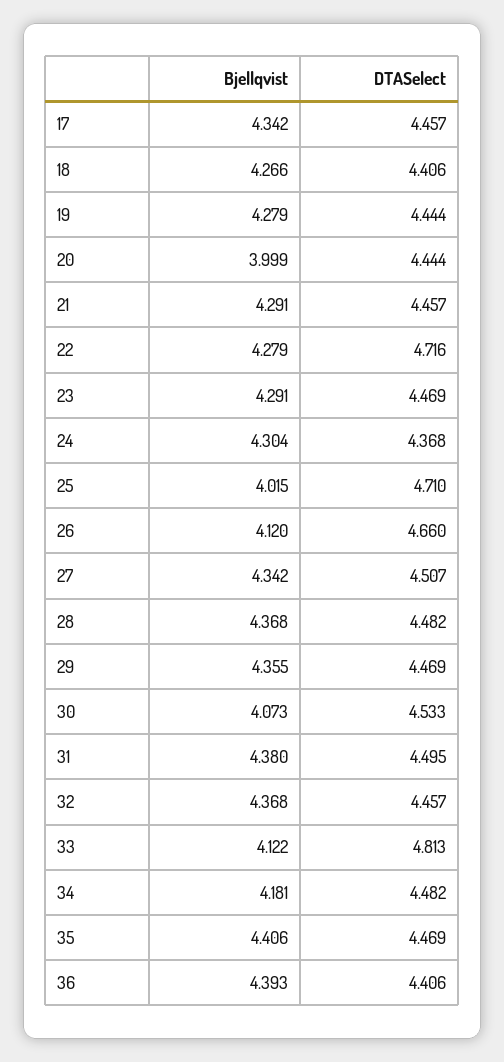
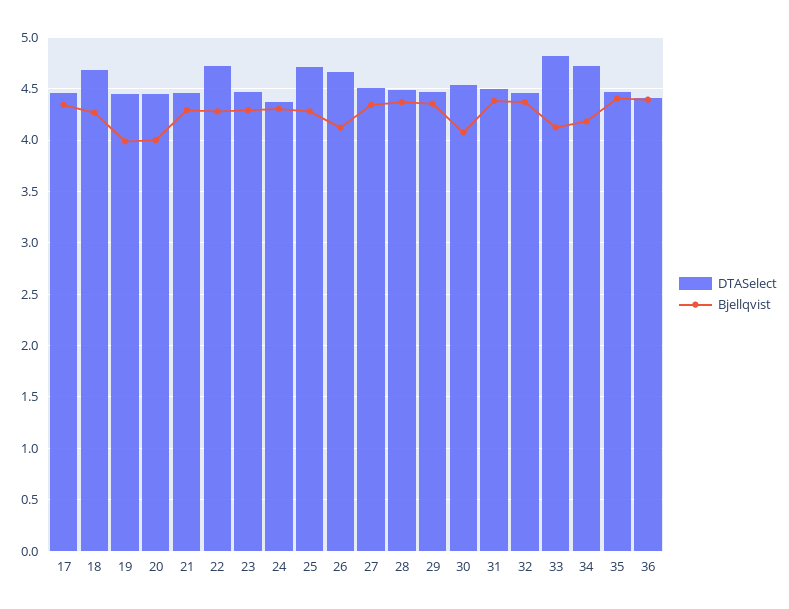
DTASelect, 18: 4.406 -> 4.7
Bjellqvist, 19: 4.279 -> 4
Bjellqvist, 25: 4.015 -> 4.3
DTASelect, 34: 4.482 -> 4.7

